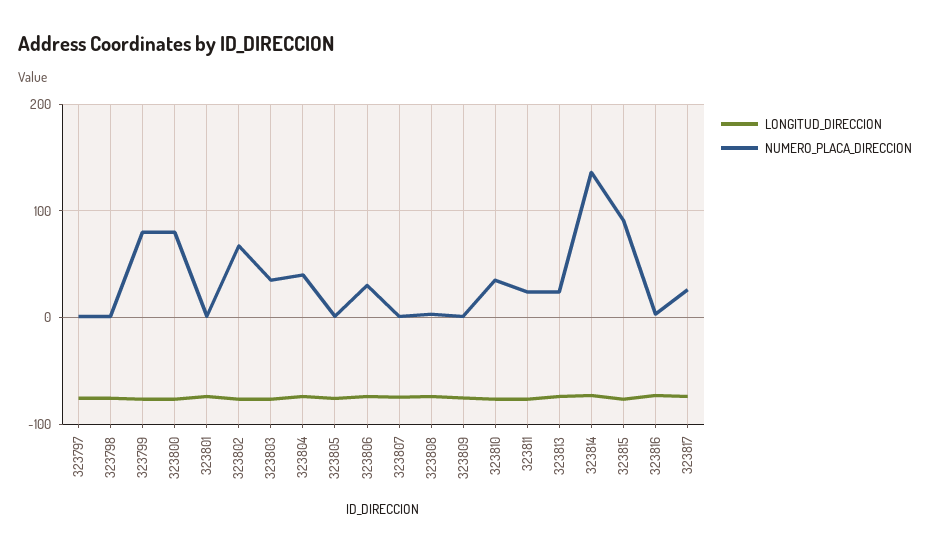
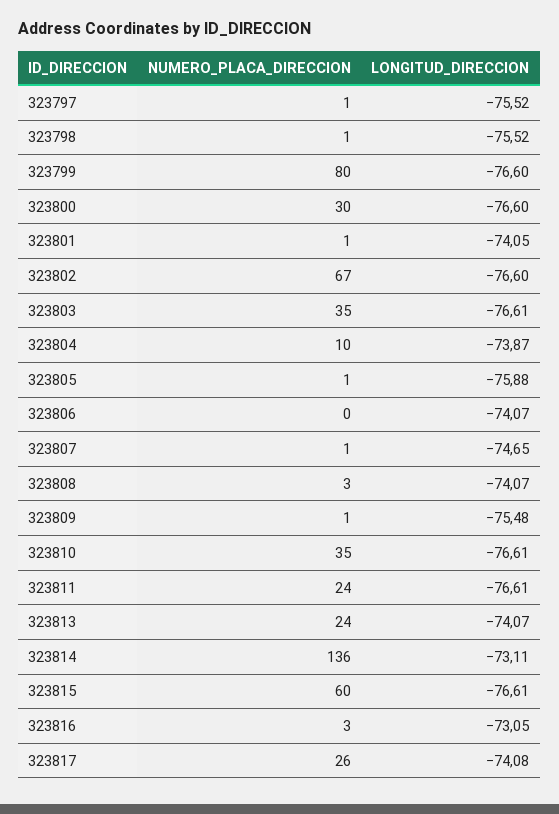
NUMERO_PLACA_DIRECCION, 323800: 80 -> 30
NUMERO_PLACA_DIRECCION, 323804: 40 -> 10
NUMERO_PLACA_DIRECCION, 323806: 30 -> 0
NUMERO_PLACA_DIRECCION, 323815: 90 -> 60

